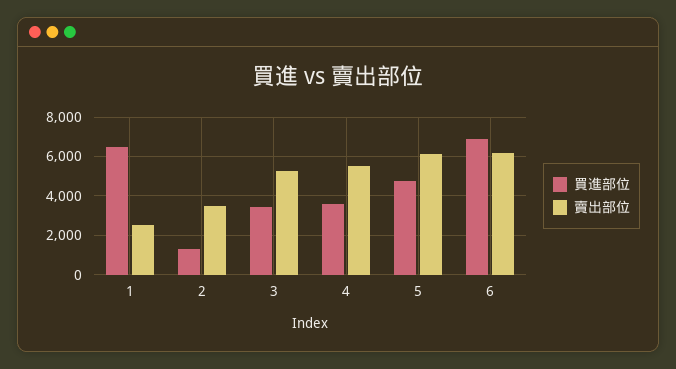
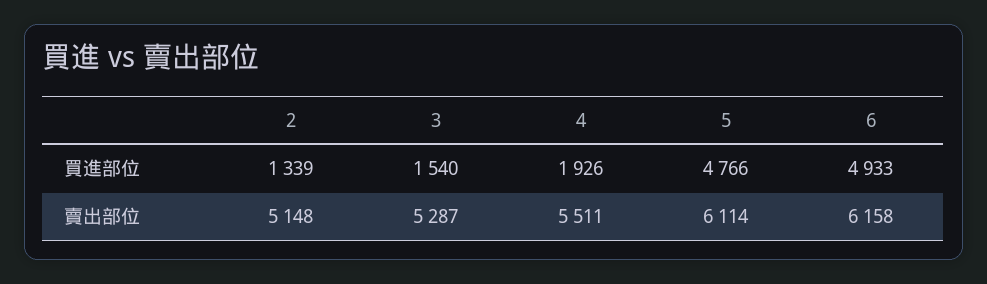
買進部位, 1: 6500 -> none
賣出部位, 1: 2500 -> none
賣出部位, 2: 3500 -> 5148
買進部位, 3: 3500 -> 1540
買進部位, 4: 3500 -> 1926
買進部位, 6: 7000 -> 4933

